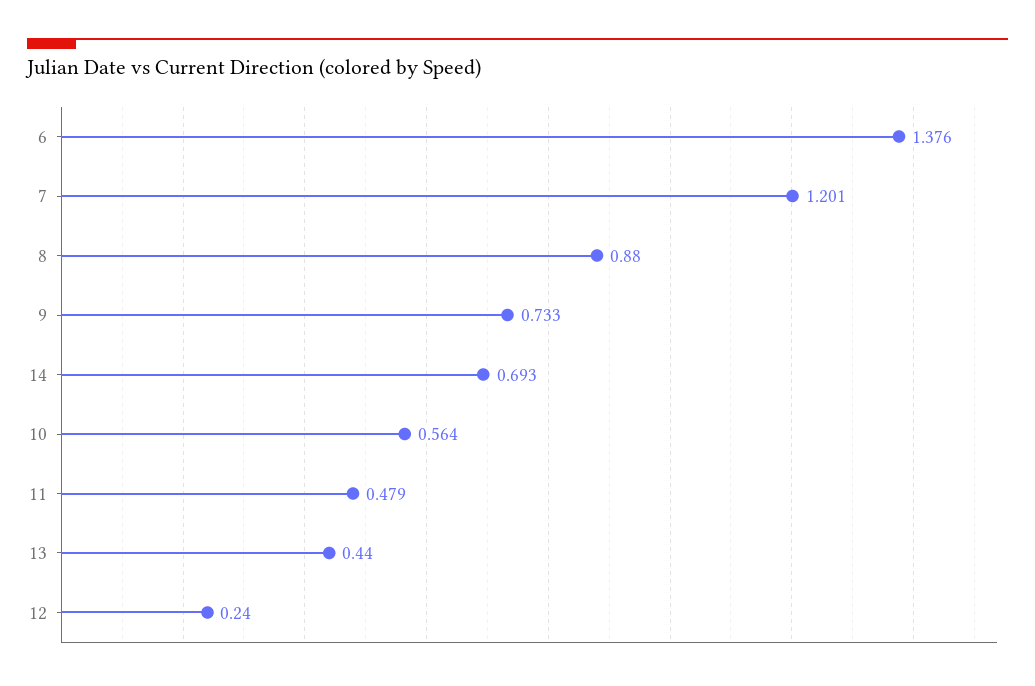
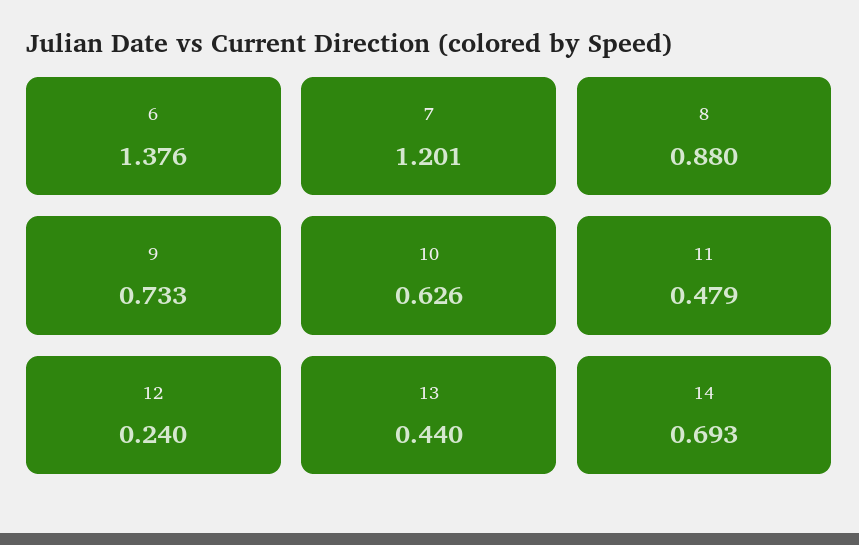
10: 0.564 -> 0.626

